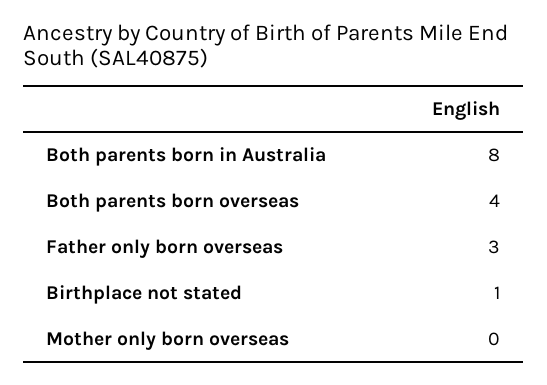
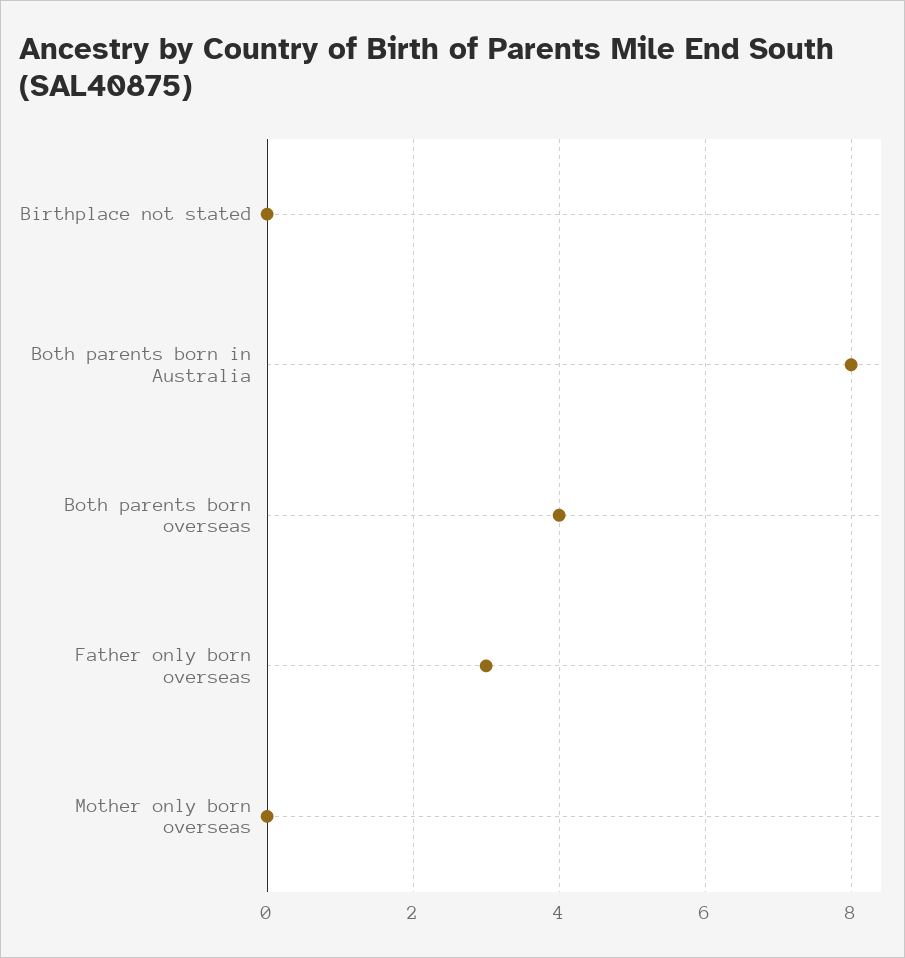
Birthplace not stated: 1 -> 0

